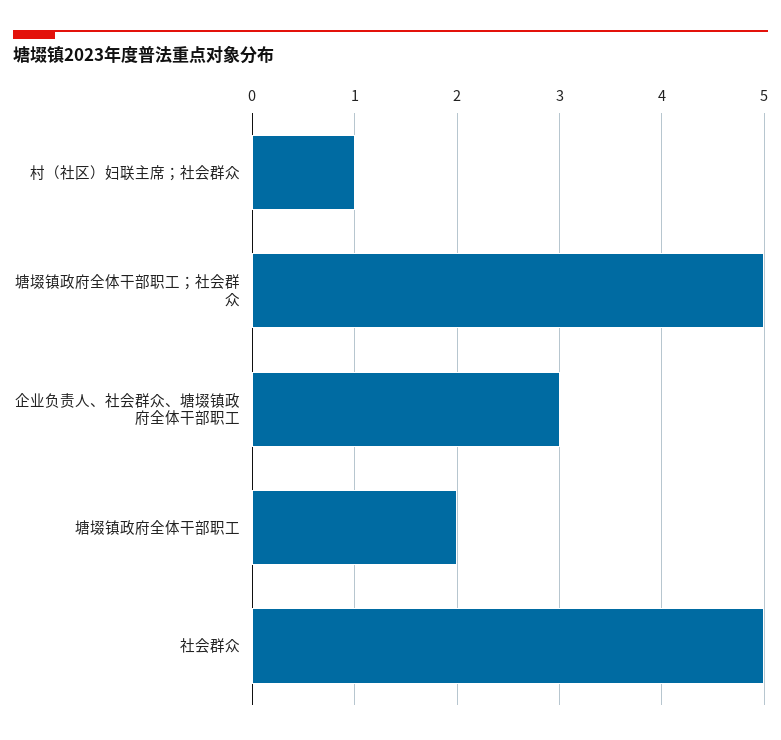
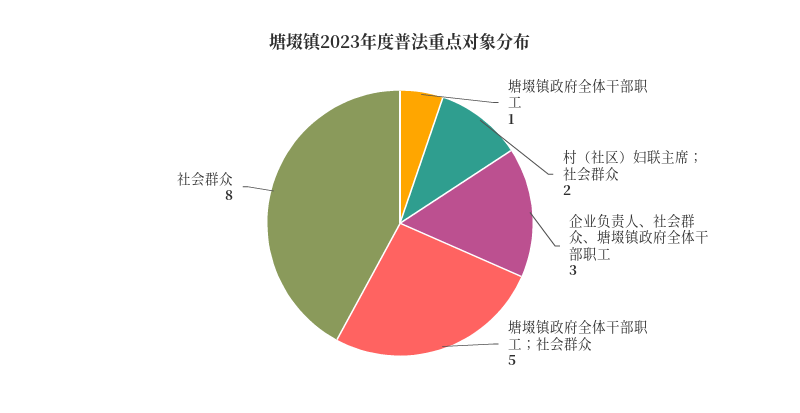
村（社区）妇联主席；社会群众: 1 -> 2
塘㙍镇政府全体干部职工: 2 -> 1
社会群众: 5 -> 8

